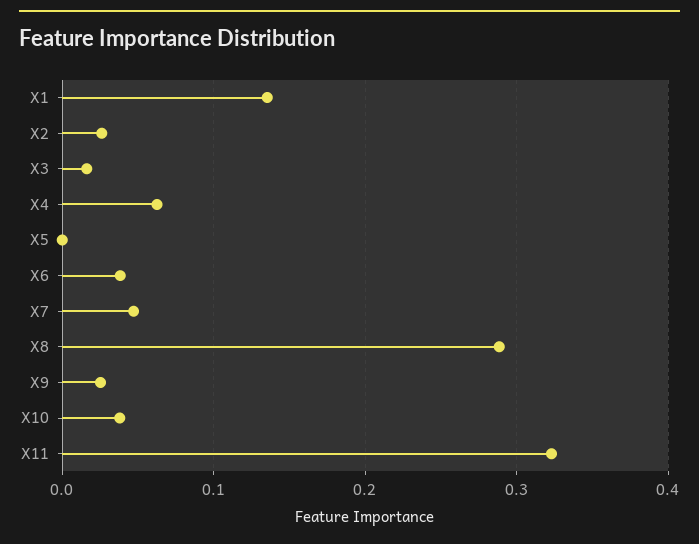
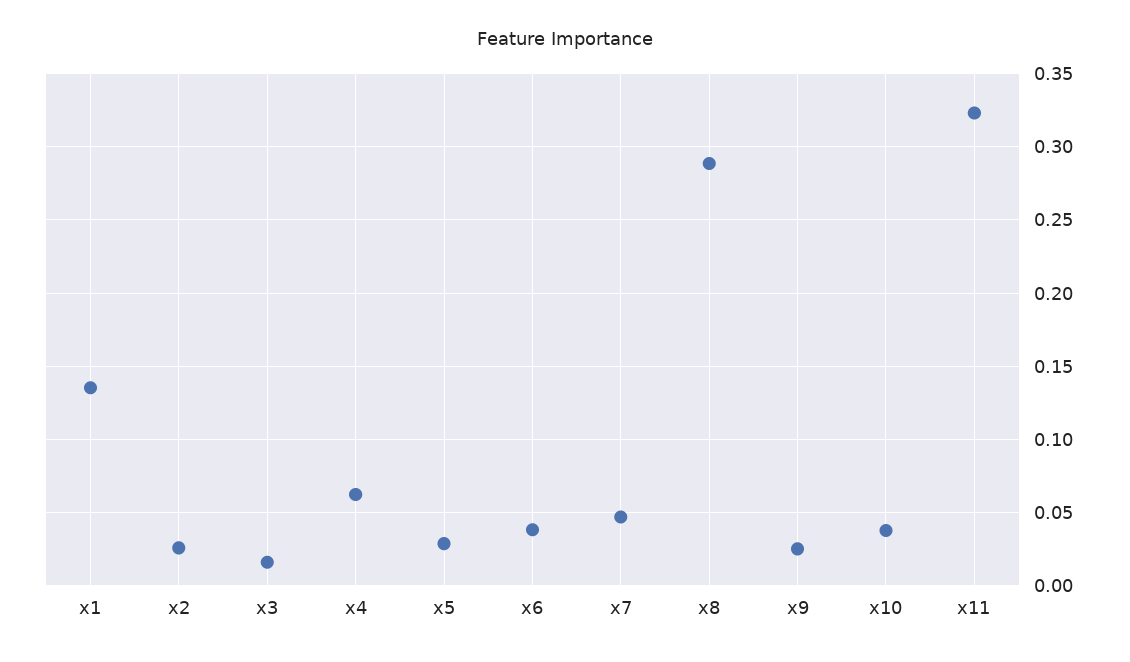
X5: 0 -> 0.03

